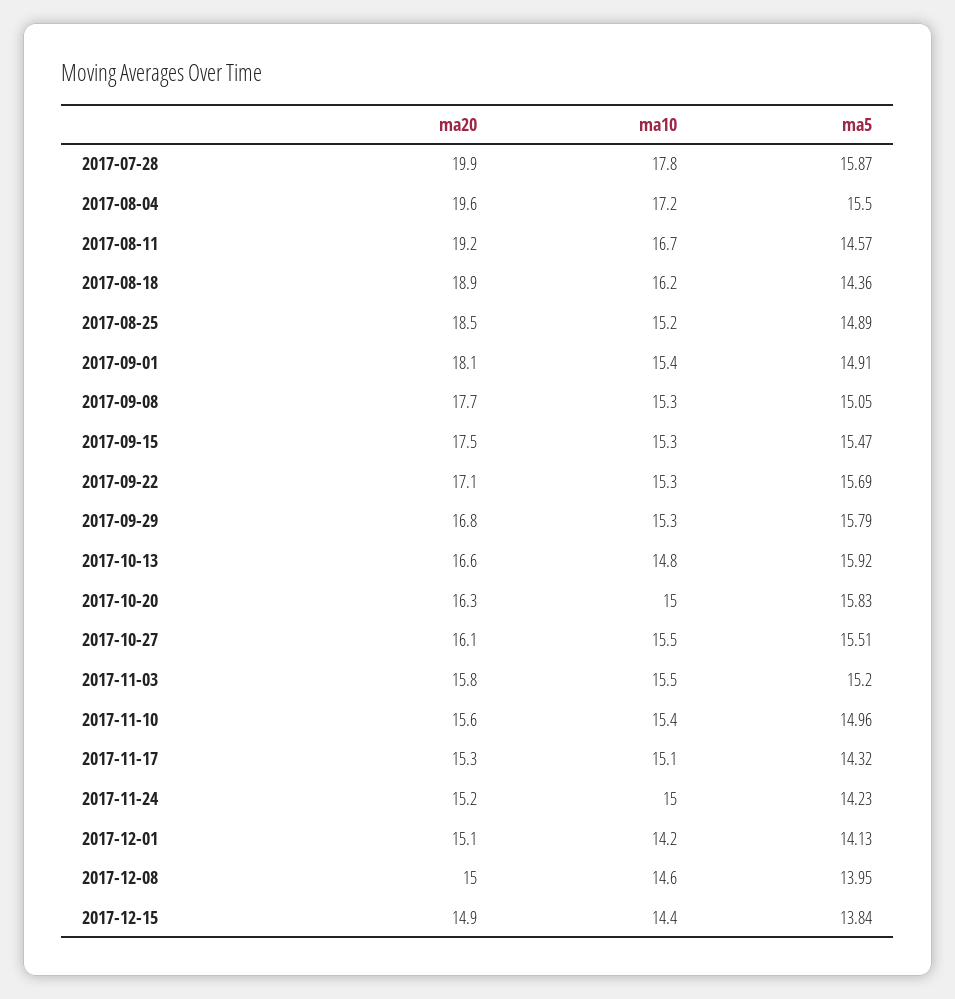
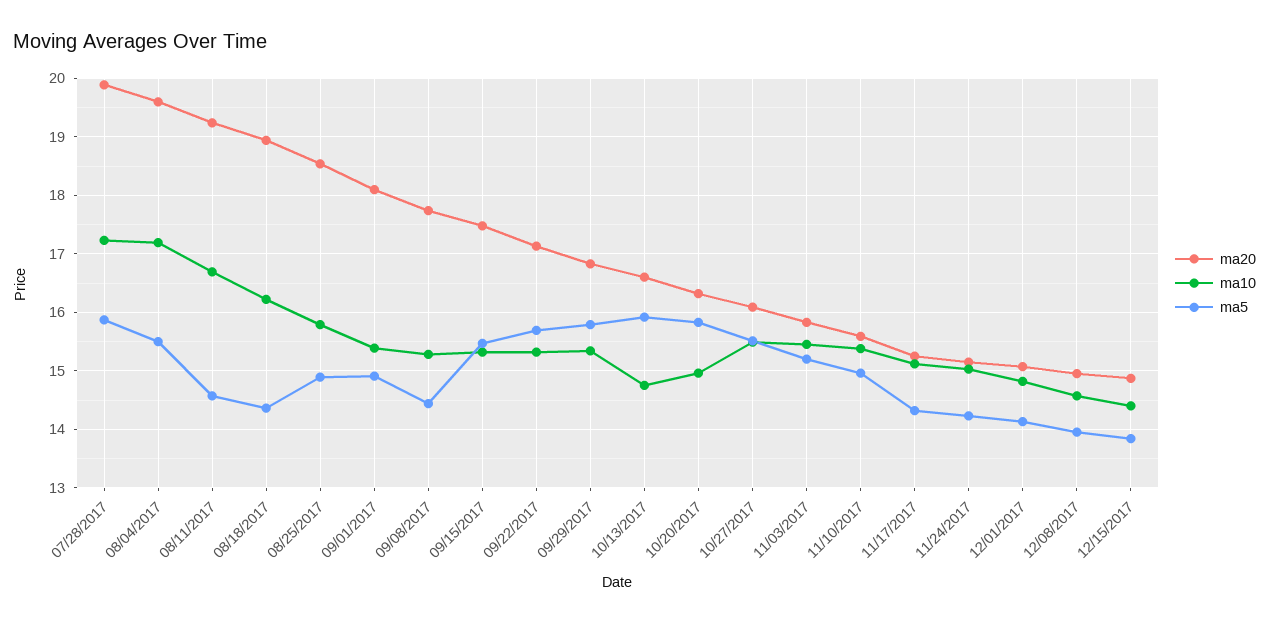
ma10, 2017-07-28: 17.8 -> 17.2
ma10, 2017-08-25: 15.2 -> 15.8
ma5, 2017-09-08: 15.05 -> 14.4
ma10, 2017-12-01: 14.2 -> 14.8

